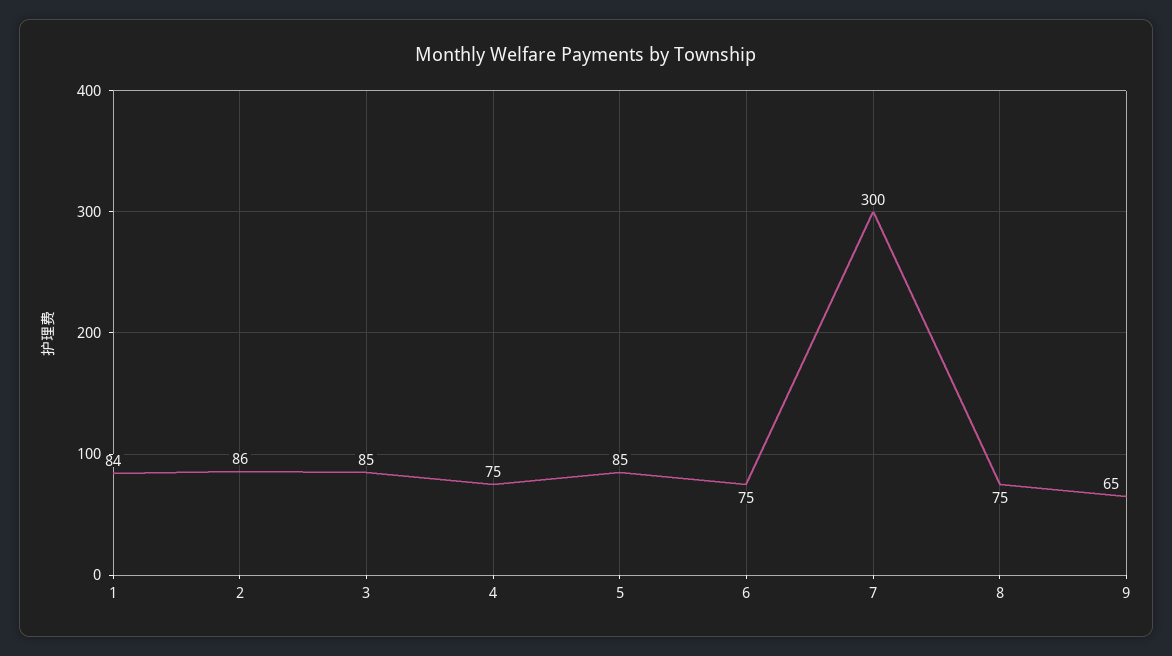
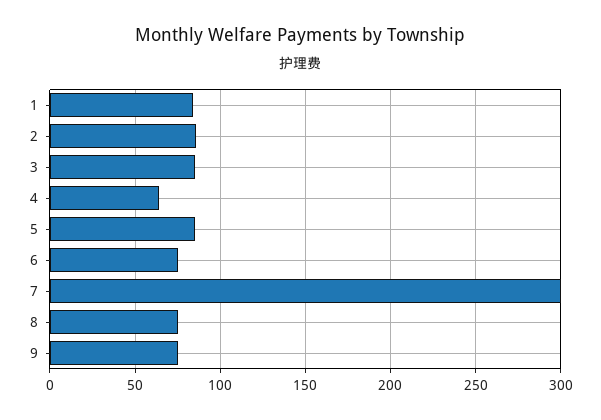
4: 75 -> 65
9: 65 -> 75

